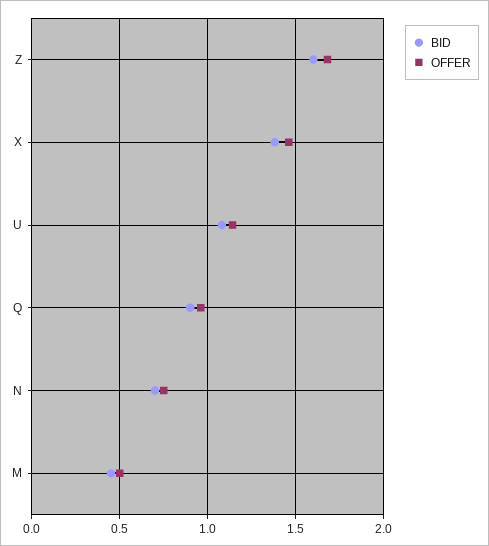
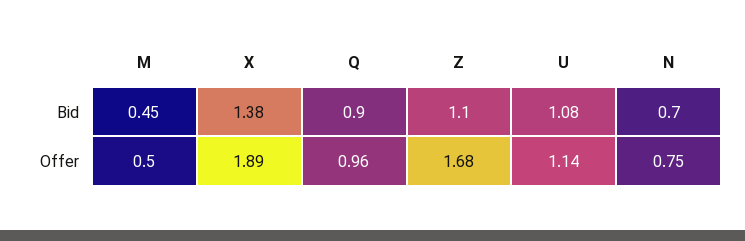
BID, Z: 1.6 -> 1.1
OFFER, X: 1.45 -> 1.89

